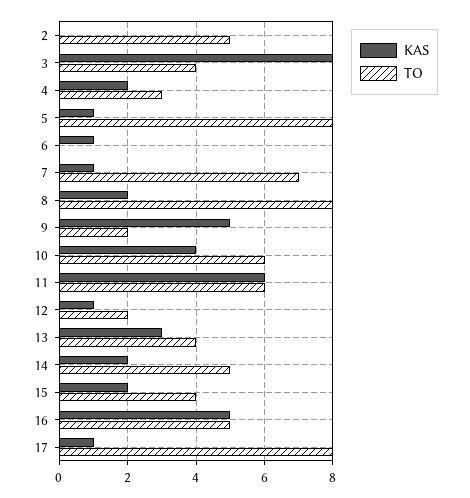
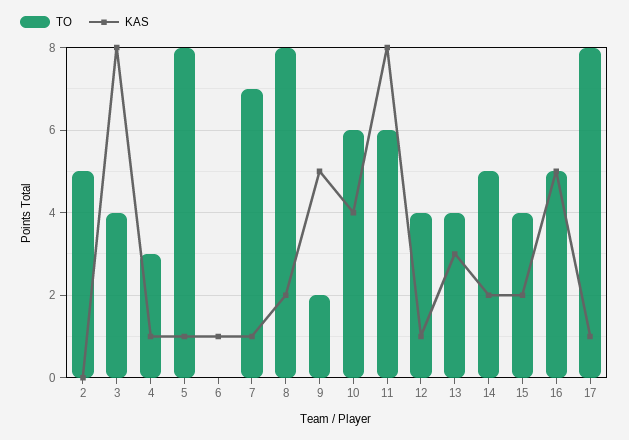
KAS, 4: 2 -> 1
KAS, 11: 6 -> 8
TO, 12: 2 -> 4

